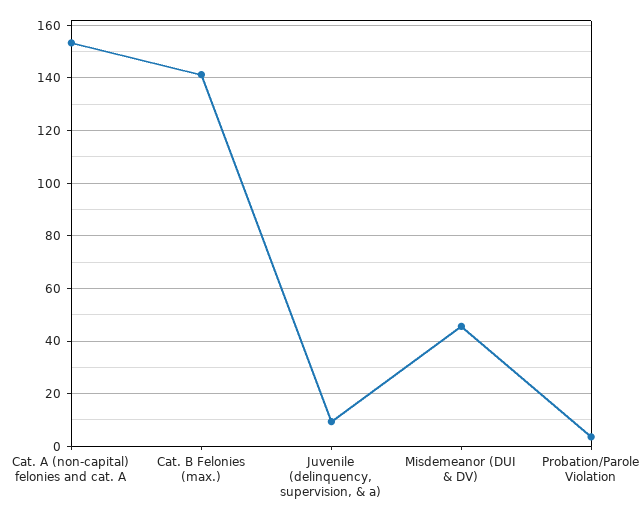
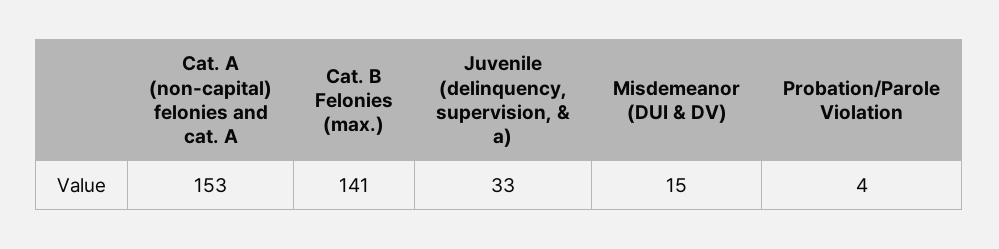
Juvenile (delinquency, supervision, & a): 10 -> 33
Misdemeanor (DUI & DV): 45 -> 15

